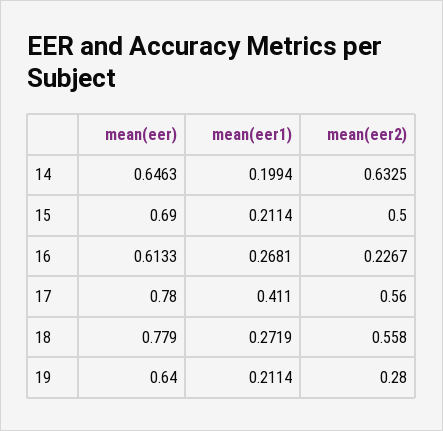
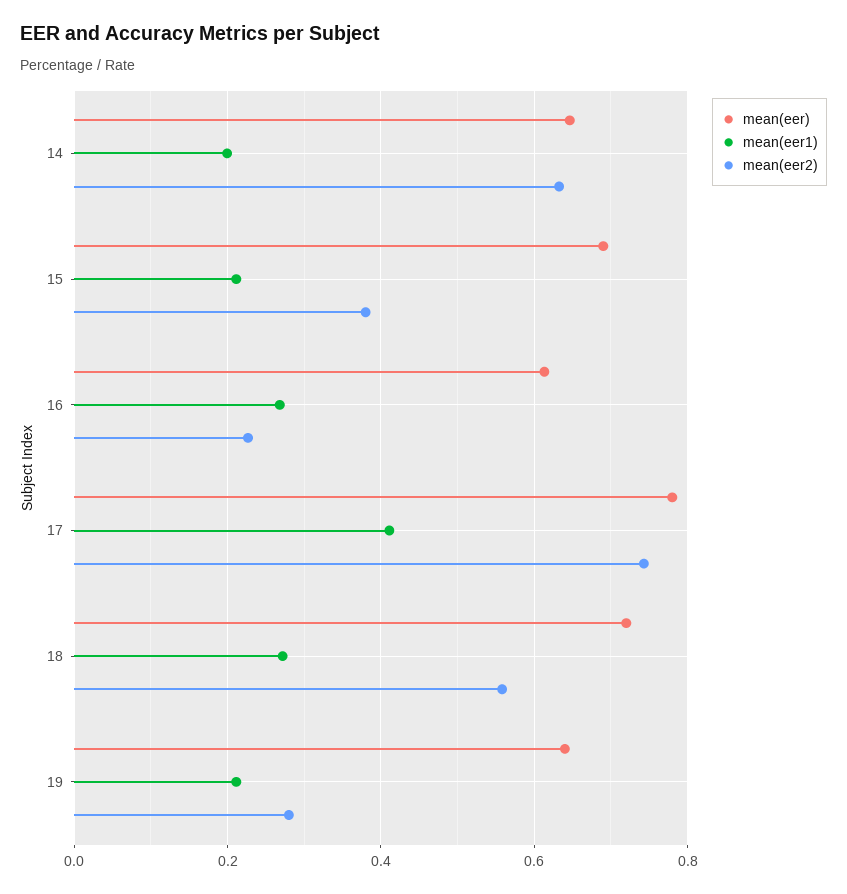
mean(eer2), 15: 0.5 -> 0.38
mean(eer2), 17: 0.56 -> 0.74
mean(eer), 18: 0.779 -> 0.72

